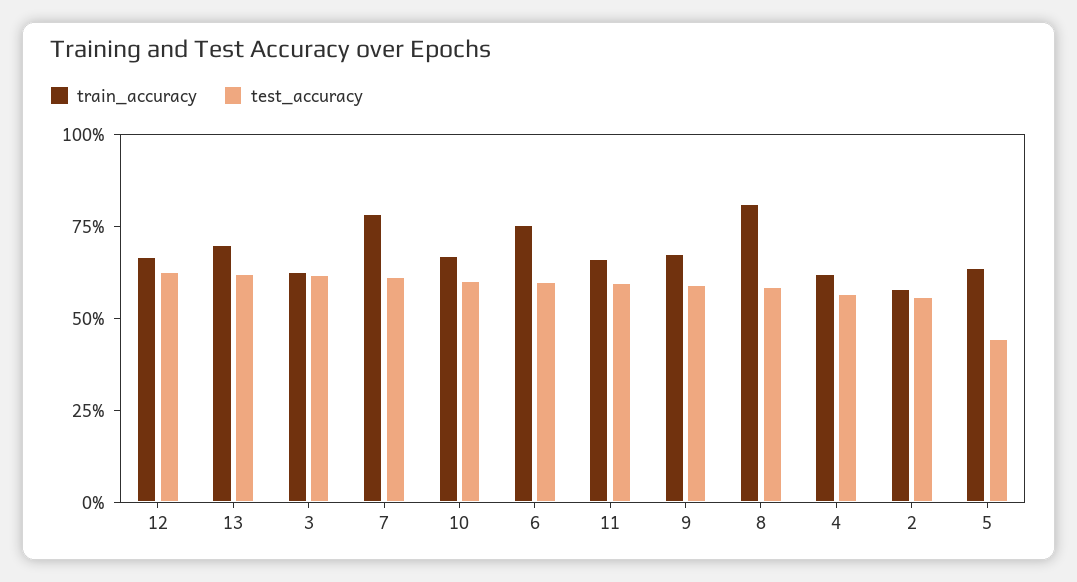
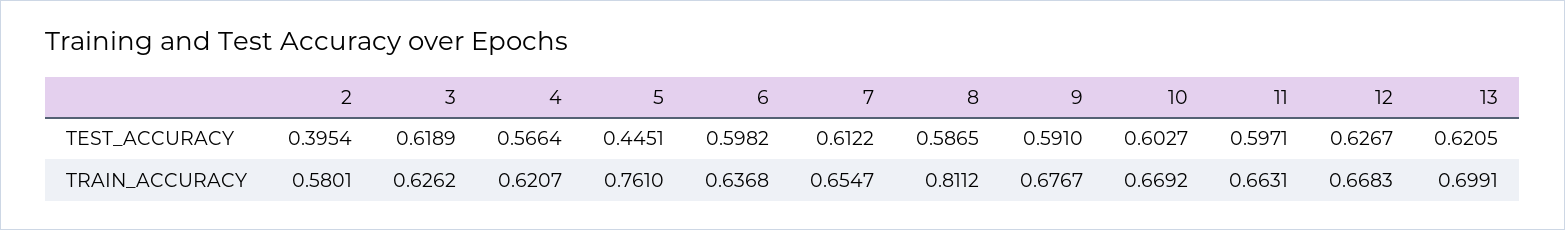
train_accuracy, 7: 0.8 -> 0.6547
train_accuracy, 6: 0.75 -> 0.6368
test_accuracy, 2: 0.55 -> 0.3954
train_accuracy, 5: 0.65 -> 0.761

